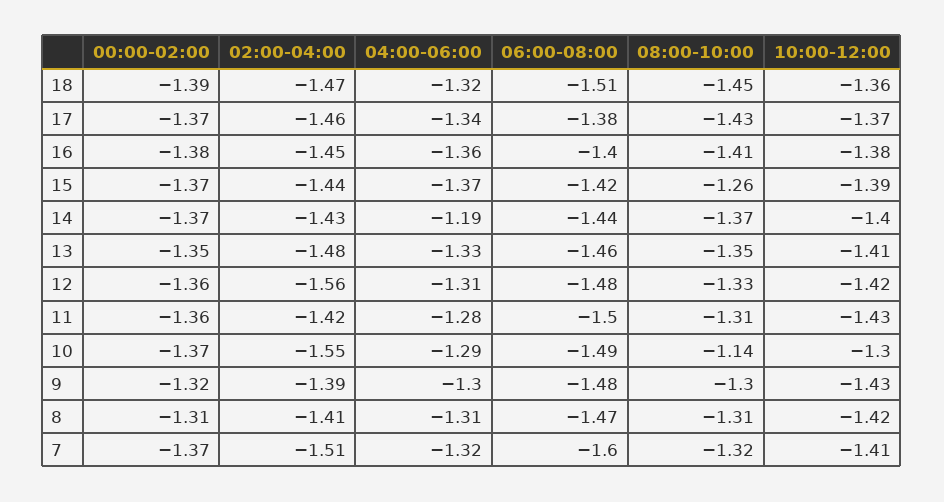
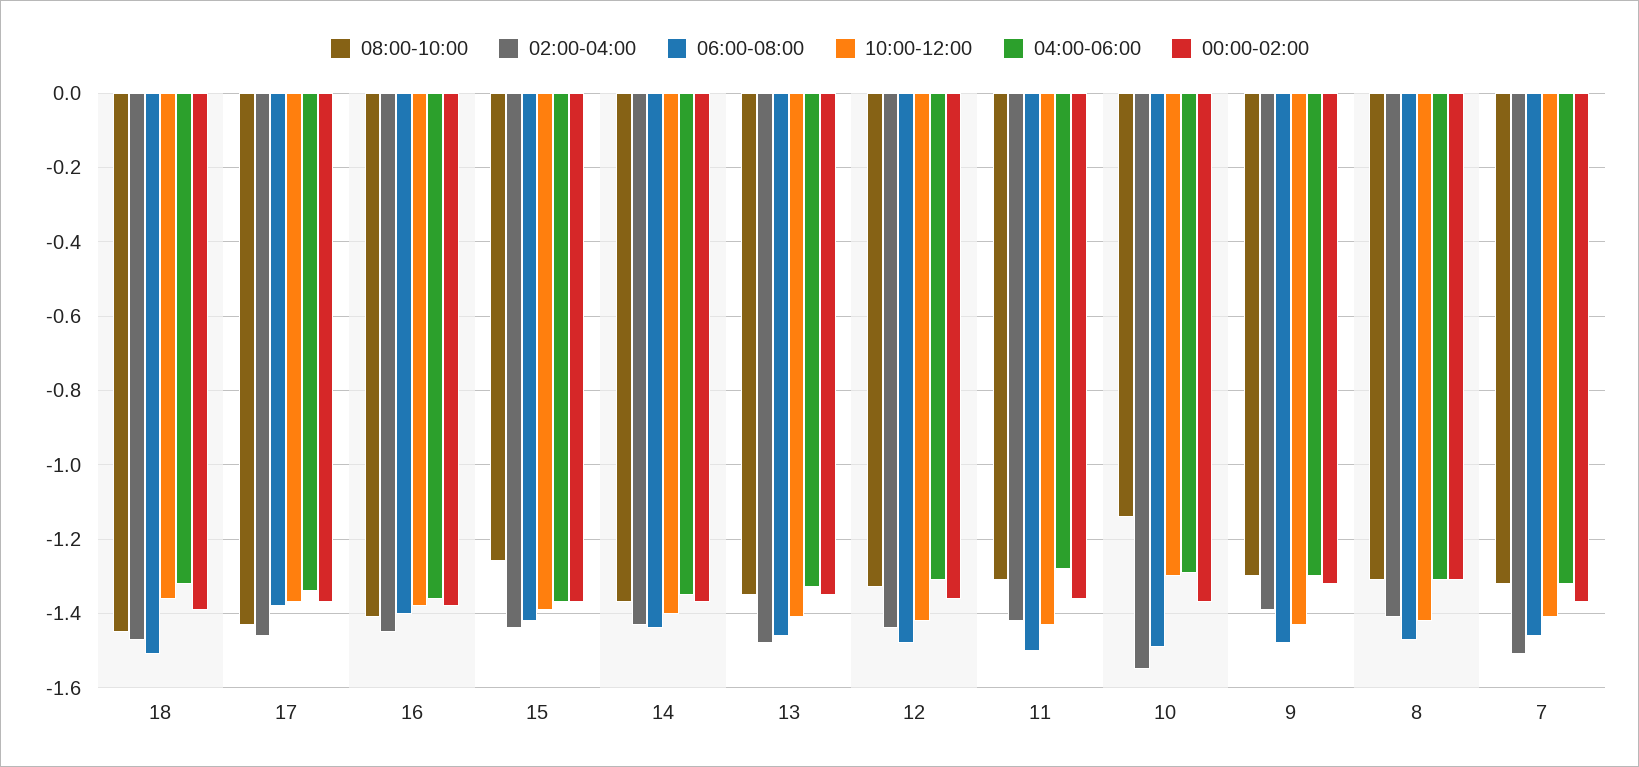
04:00-06:00, 14: -1.19 -> -1.35
02:00-04:00, 12: -1.56 -> -1.45
06:00-08:00, 7: -1.6 -> -1.45

